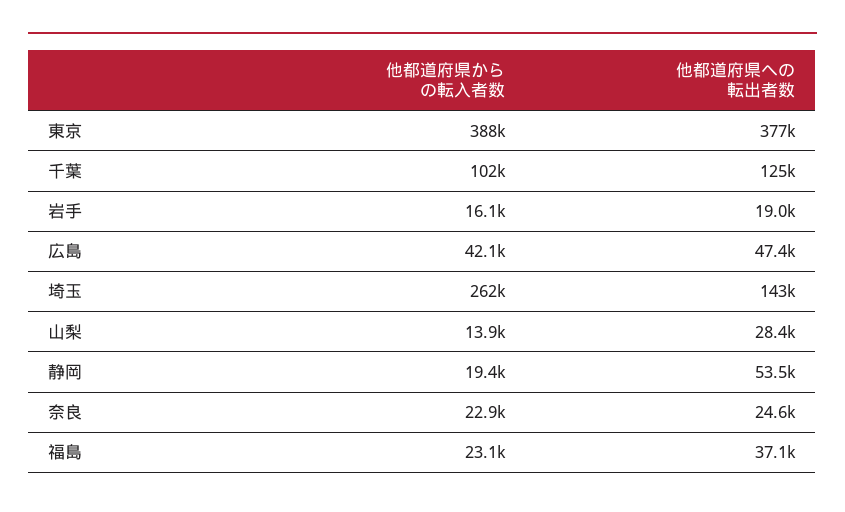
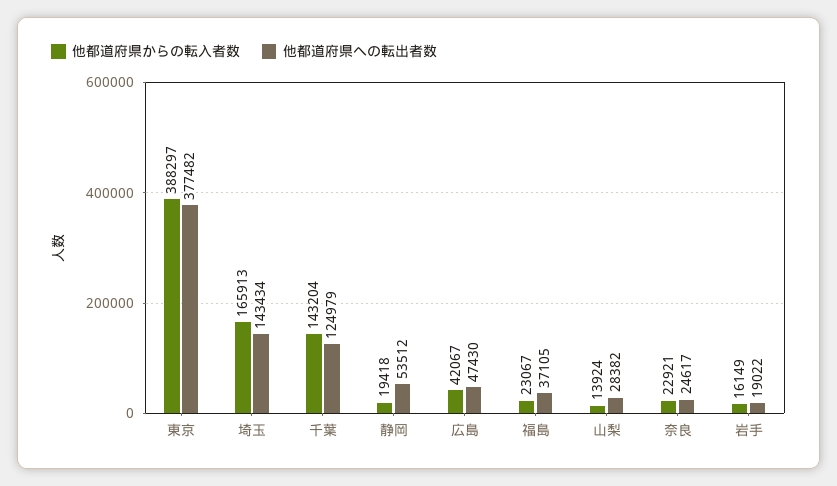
他都道府県からの転入者数, 千葉: 102000 -> 143204
他都道府県からの転入者数, 埼玉: 262000 -> 165913

